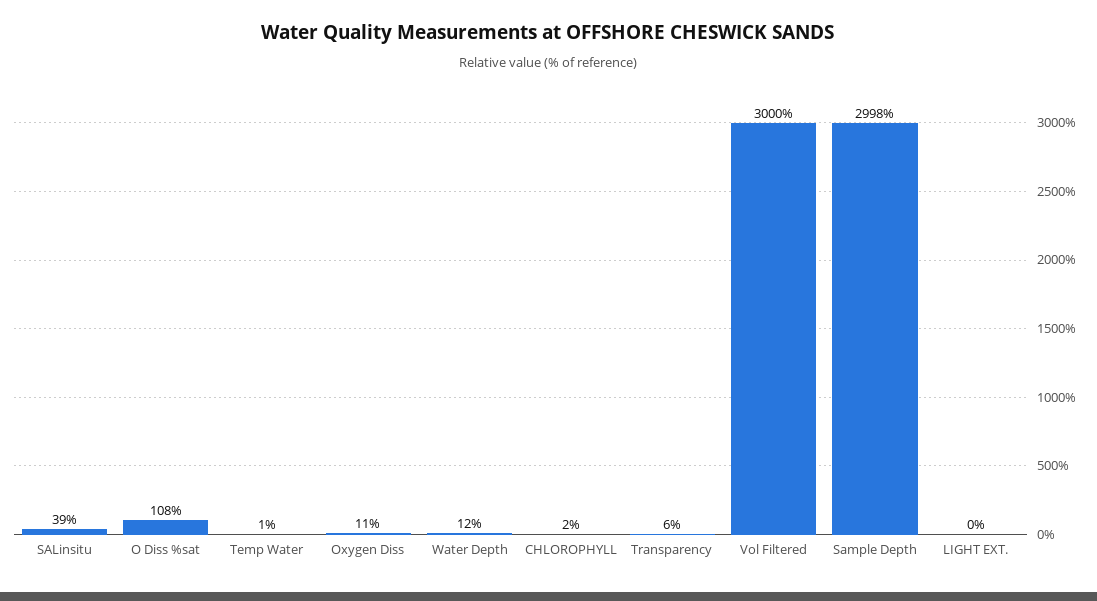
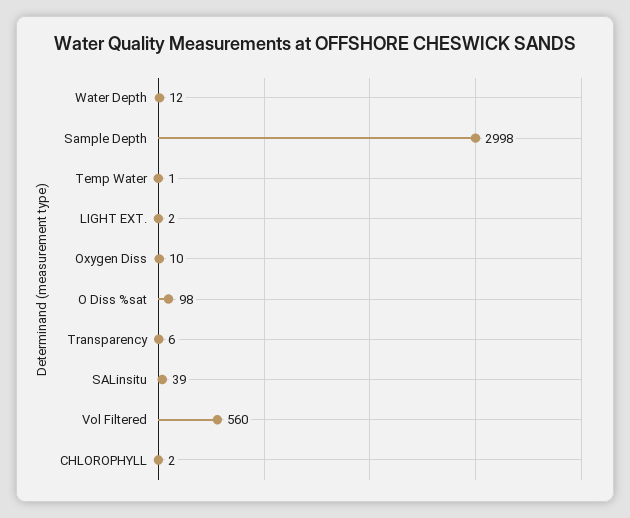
O Diss %sat: 108 -> 98
Oxygen Diss: 11 -> 10
Vol Filtered: 3000 -> 560
LIGHT EXT.: 0 -> 2

